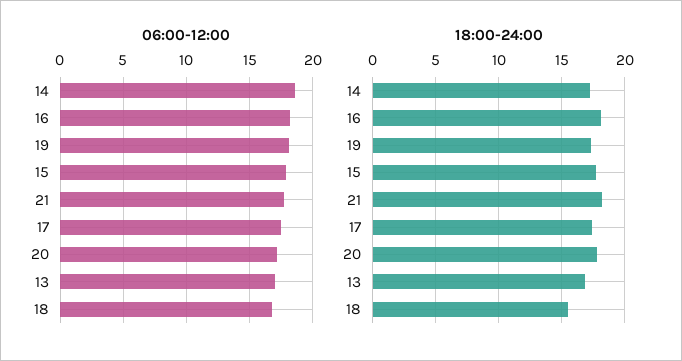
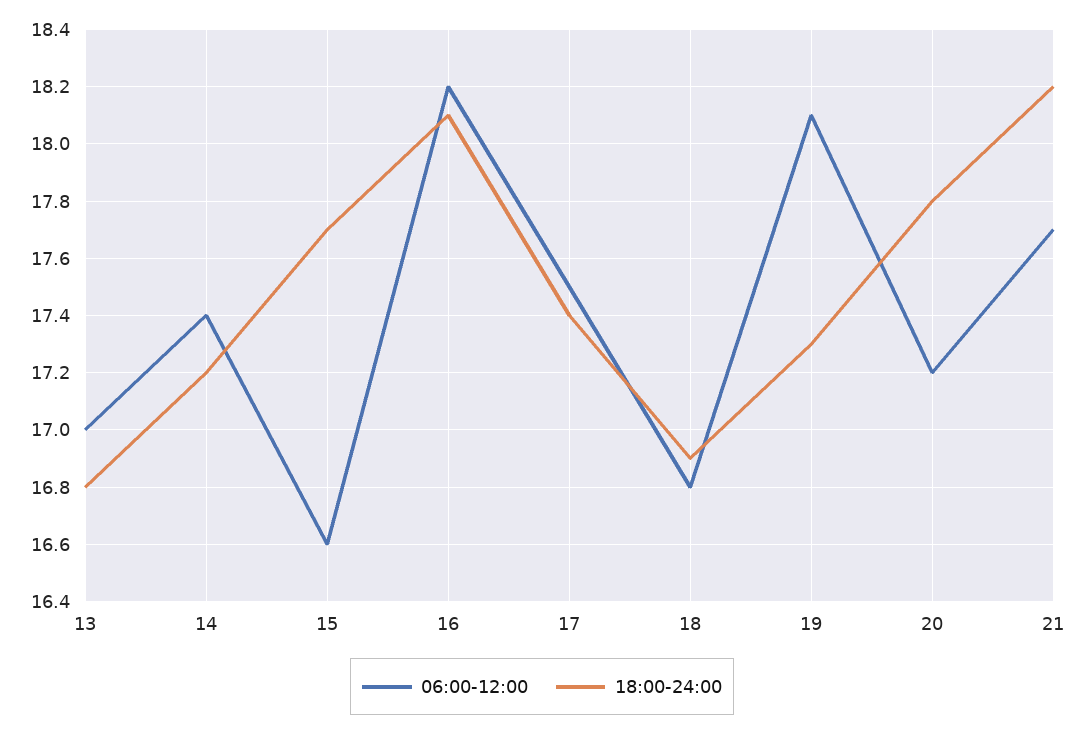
06:00-12:00, 14: 18.5 -> 17.4
06:00-12:00, 15: 18 -> 16.6
18:00-24:00, 18: 15.5 -> 16.9

